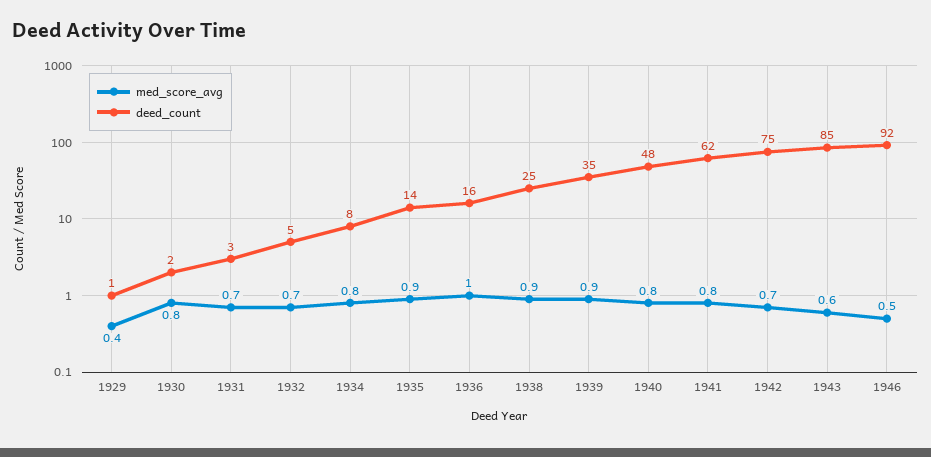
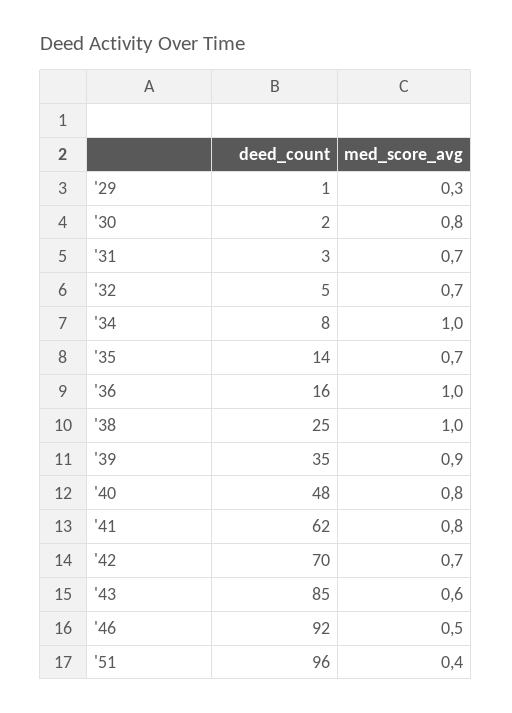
med_score_avg, 1929: 0.4 -> 0.3
med_score_avg, 1934: 0.8 -> 1
med_score_avg, 1935: 0.9 -> 0.7
med_score_avg, 1938: 0.9 -> 1
deed_count, 1942: 75 -> 70
deed_count, '51: none -> 96
med_score_avg, '51: none -> 0.4

